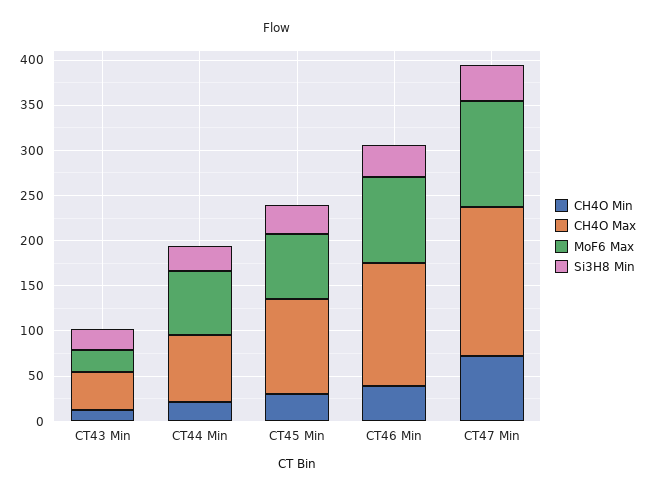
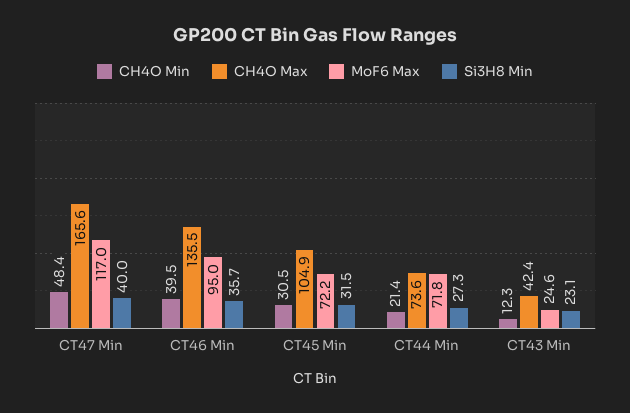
CH4O Min, CT47 Min: 70 -> 48.4

